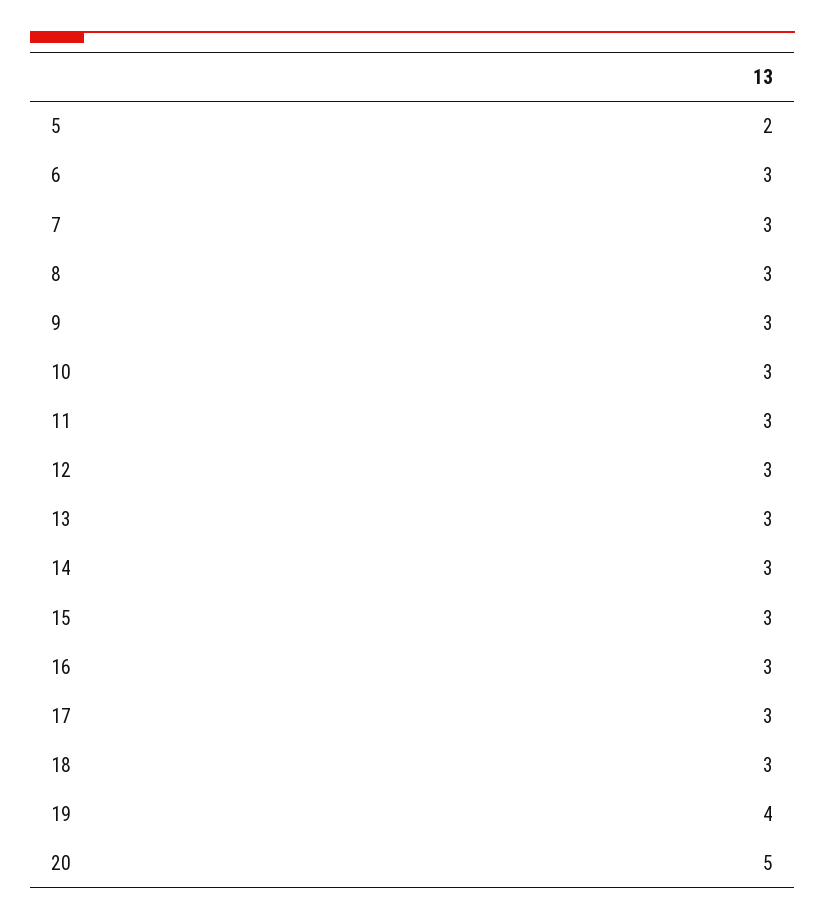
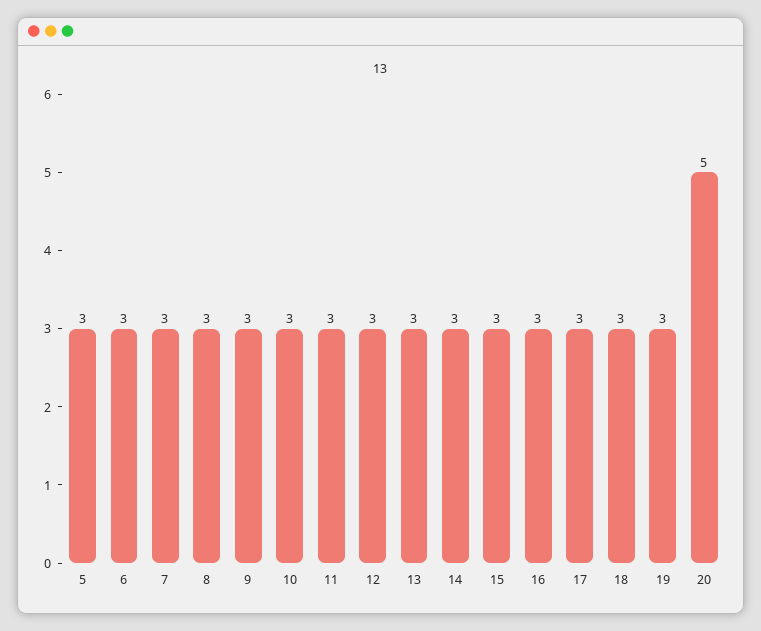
5: 2 -> 3
19: 4 -> 3

